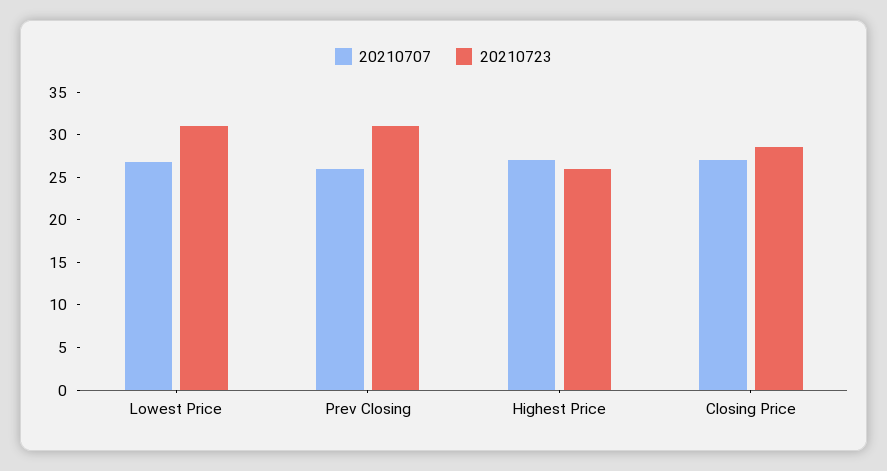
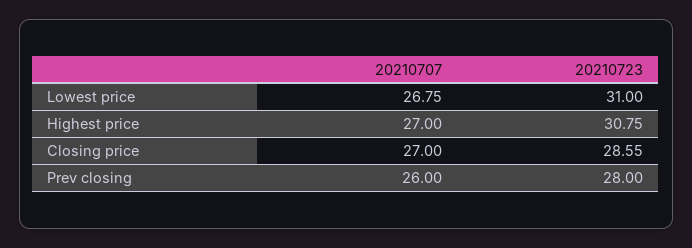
20210723, Prev Closing: 31 -> 28
20210723, Highest Price: 26 -> 30.75

